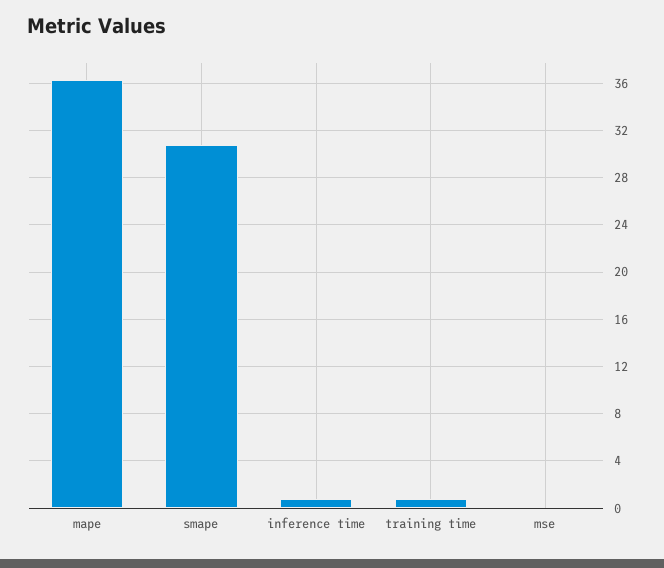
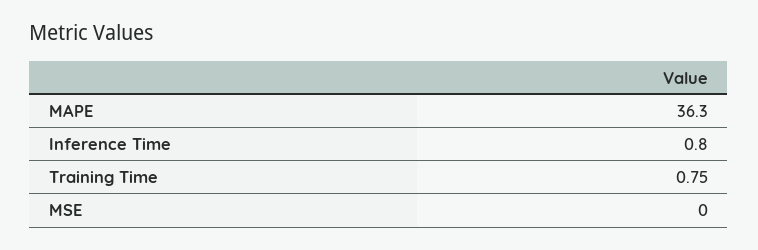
smape: 31 -> none

